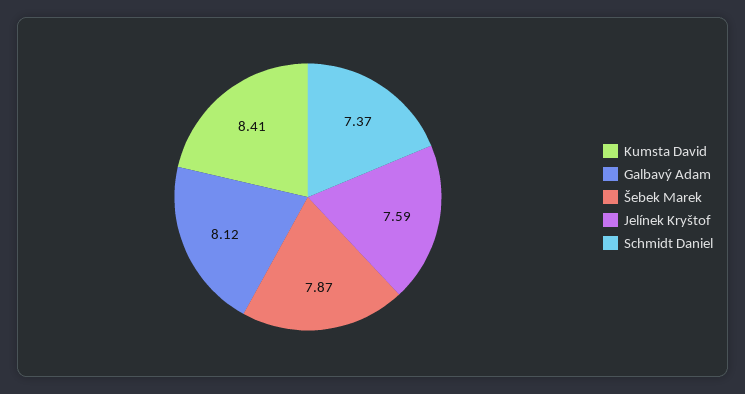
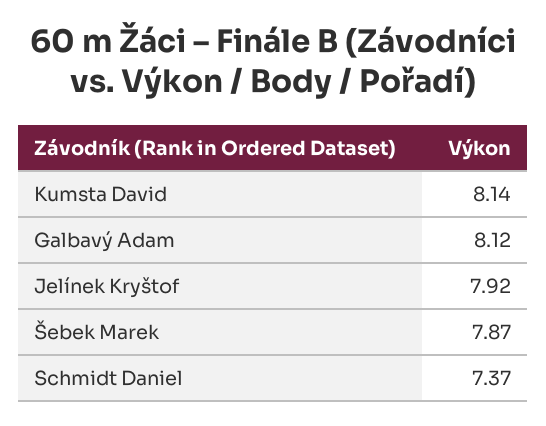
Kumsta David: 8.41 -> 8.14
Jelínek Kryštof: 7.59 -> 7.92

